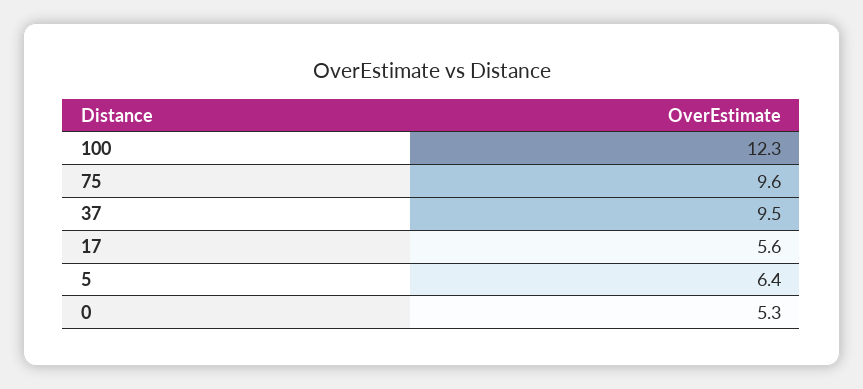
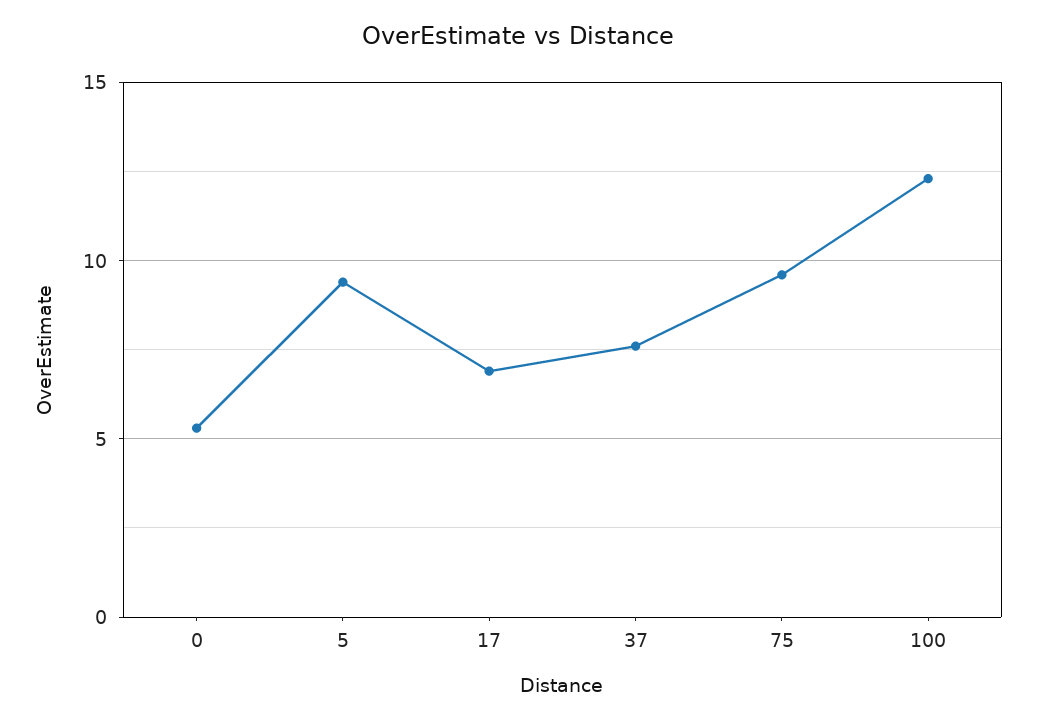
37: 9.5 -> 7.5
17: 5.6 -> 7
5: 6.4 -> 9.5

